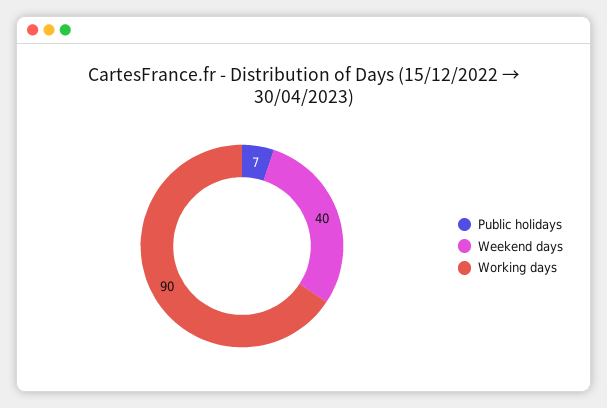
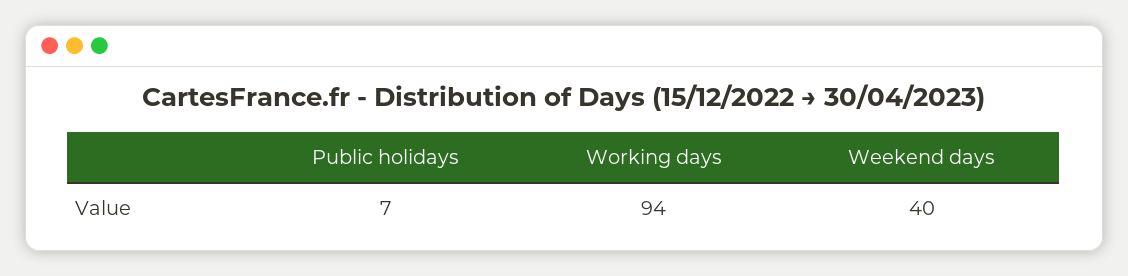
Working days: 90 -> 94

